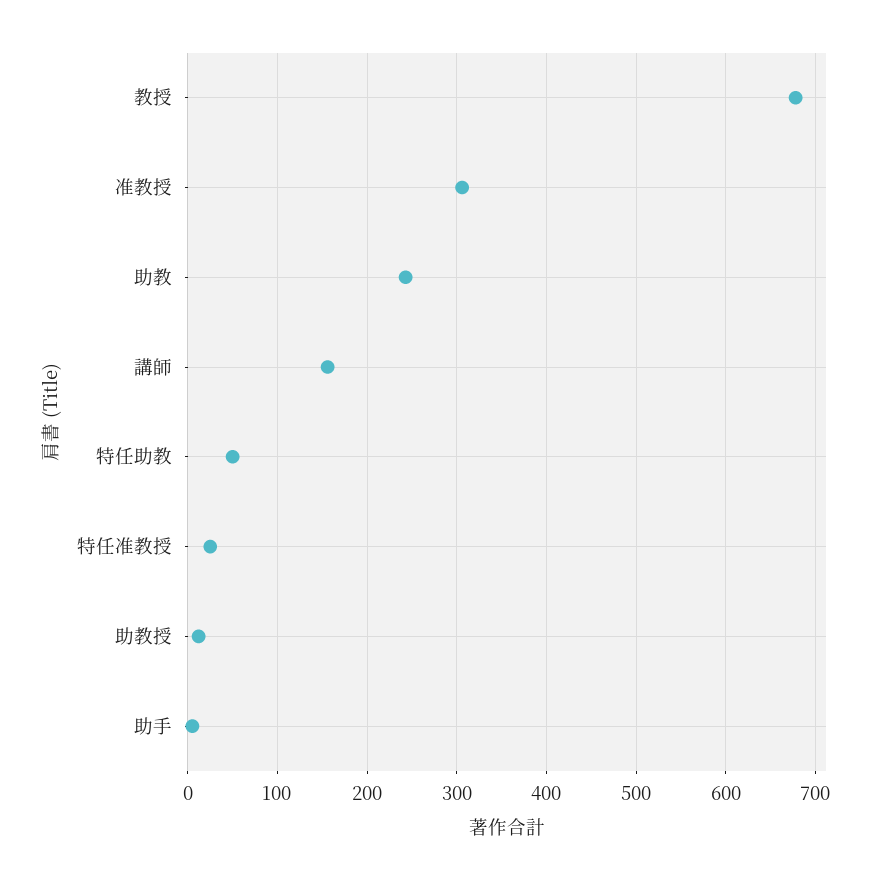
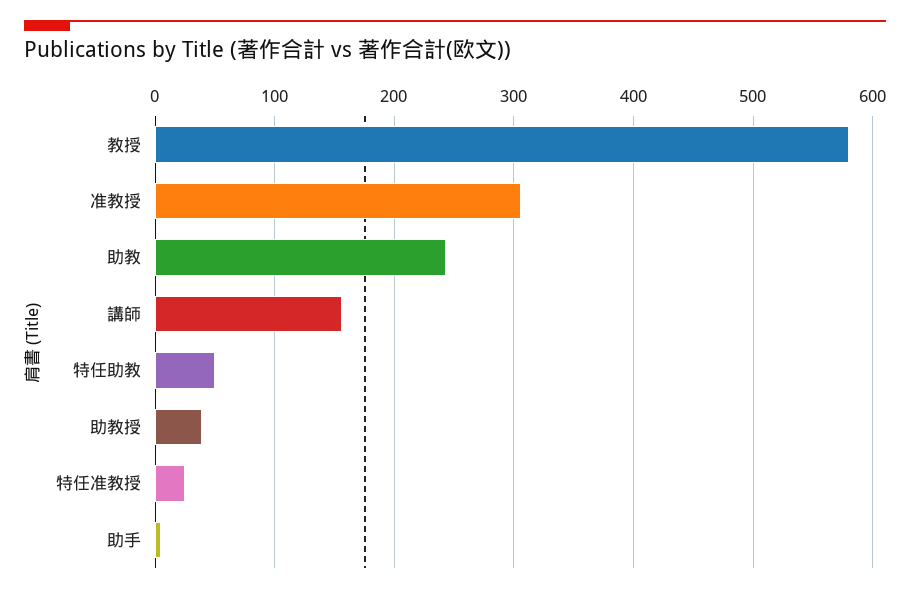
教授: 680 -> 580
助教授: 10 -> 40

